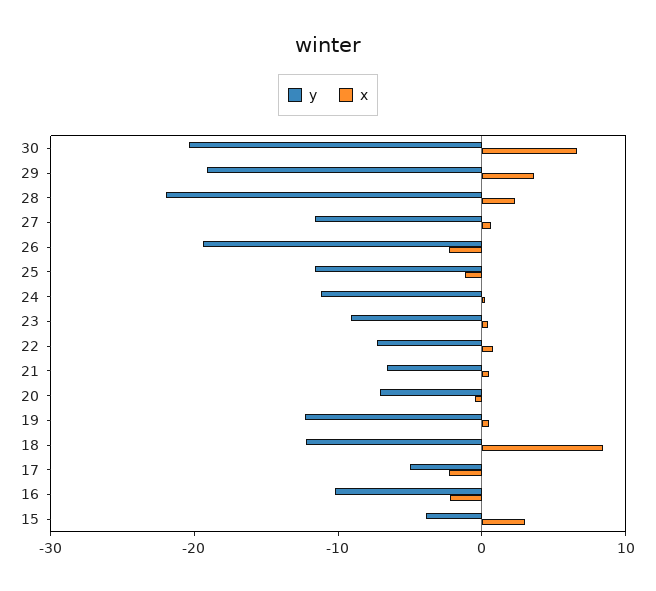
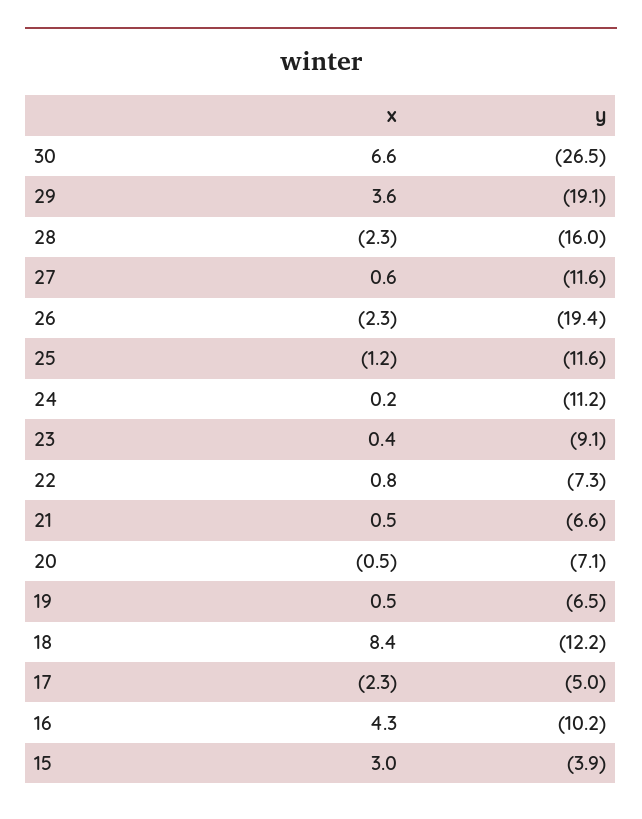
y, 30: -20 -> -26.5
y, 28: -22 -> -16
x, 28: 2 -> -2.3
y, 19: -12 -> -6.5
x, 16: -2 -> 4.3

